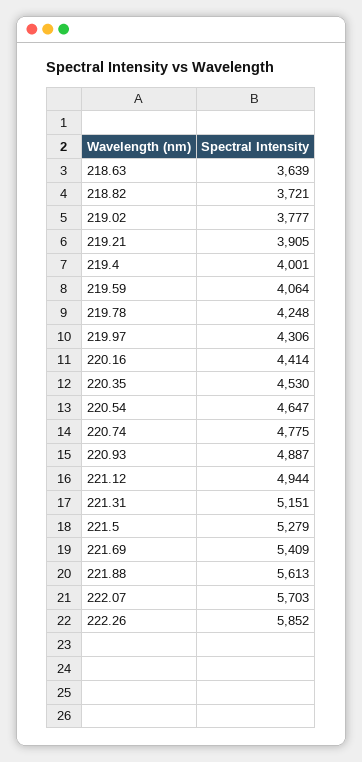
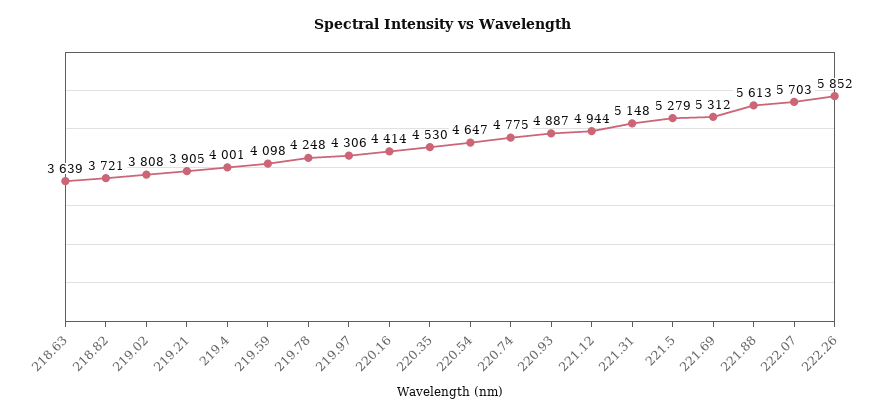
219.02: 3777 -> 3808
219.59: 4064 -> 4098
221.31: 5151 -> 5148
221.69: 5409 -> 5312

